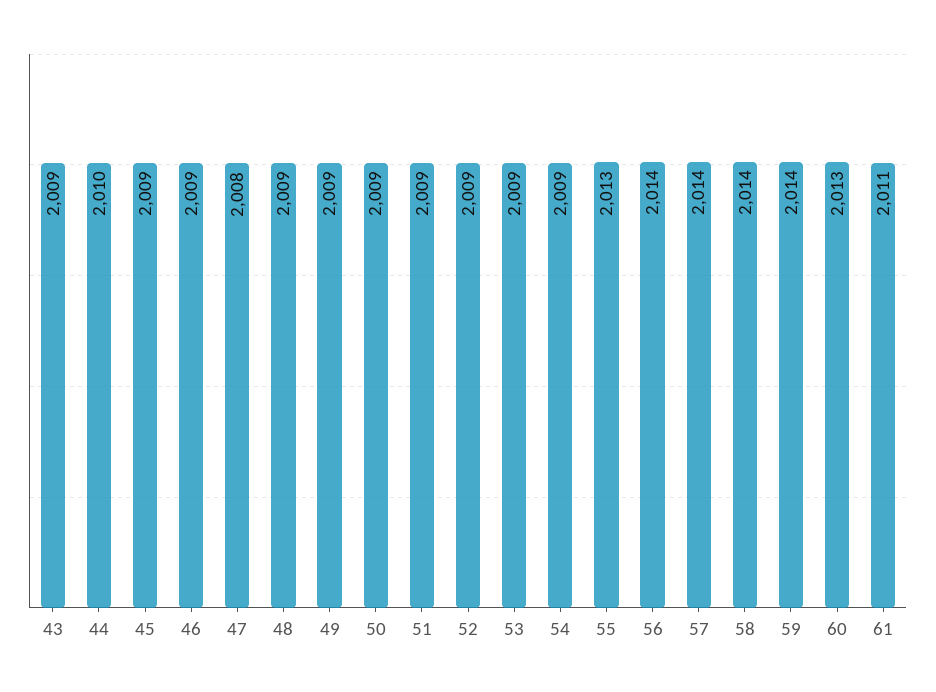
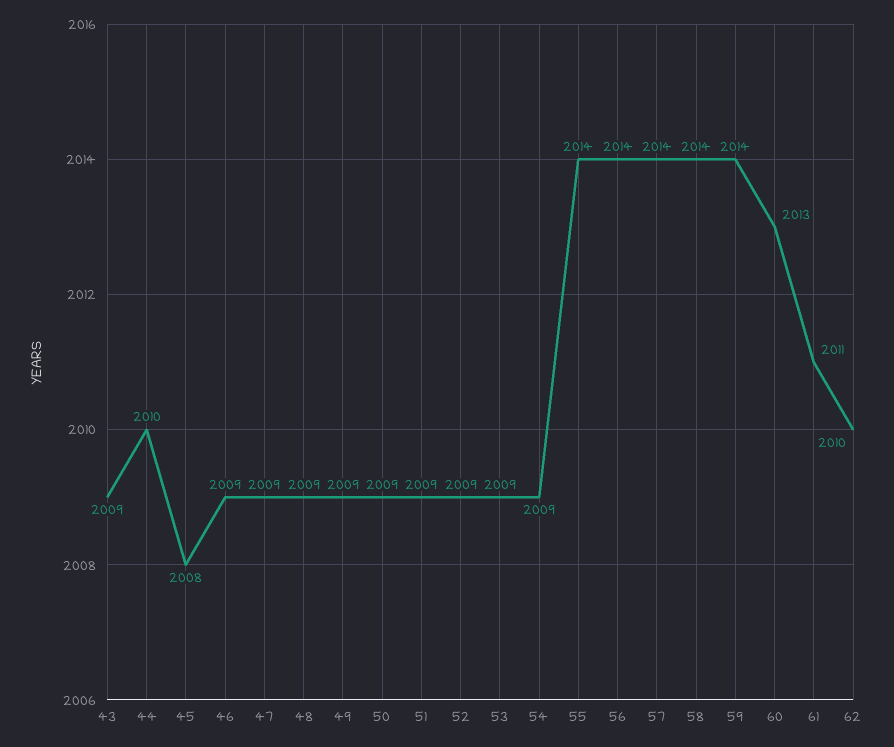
45: 2009 -> 2008
47: 2008 -> 2009
55: 2013 -> 2014
62: none -> 2010

